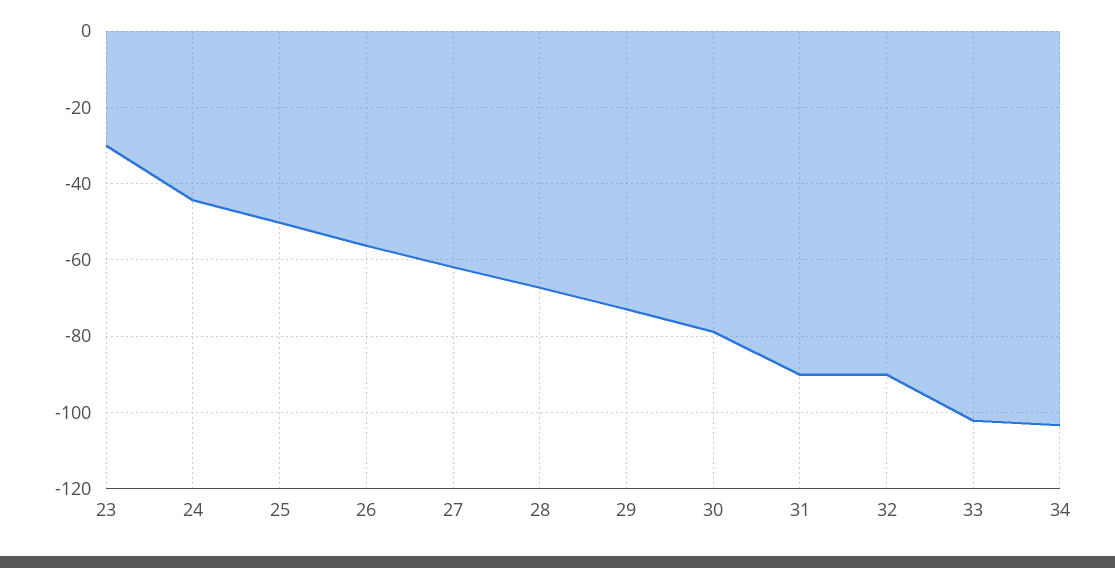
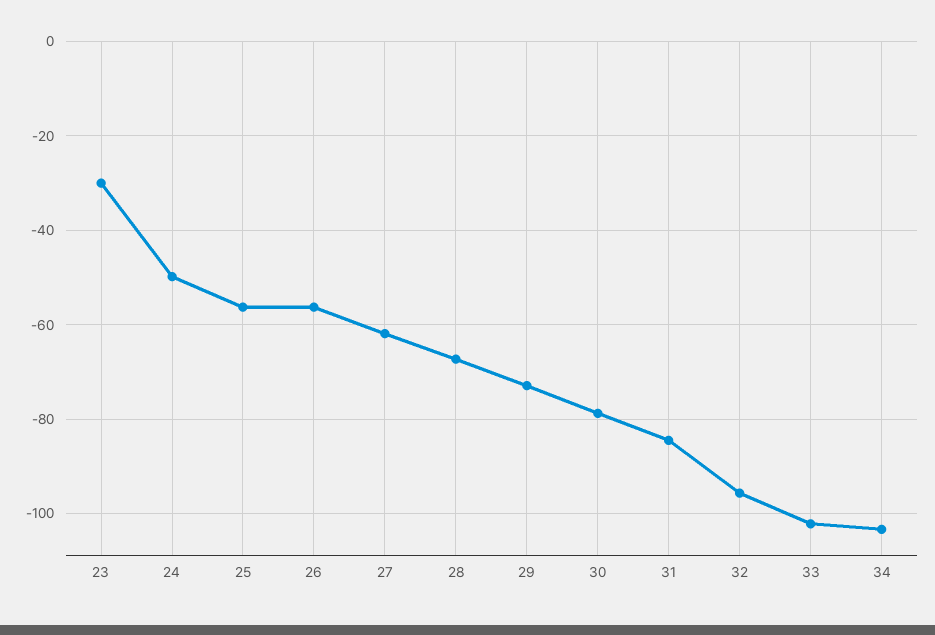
24: -44 -> -50
25: -50 -> -56
31: -90 -> -84
32: -90 -> -96

